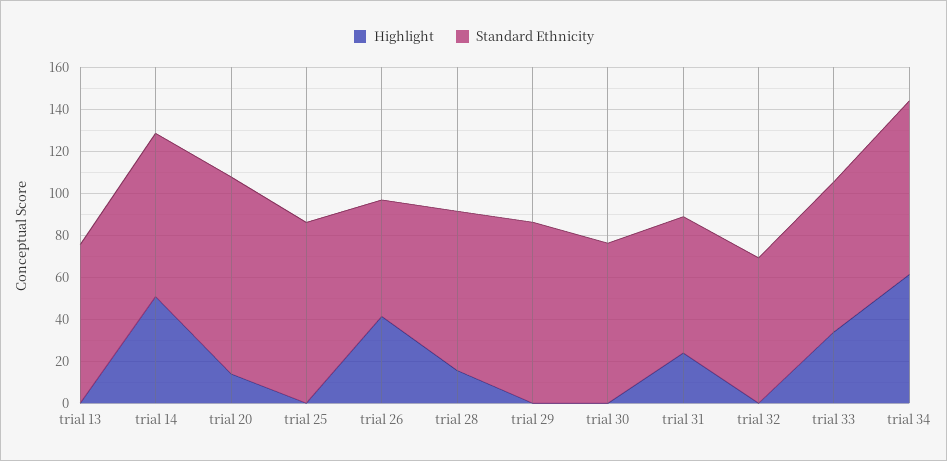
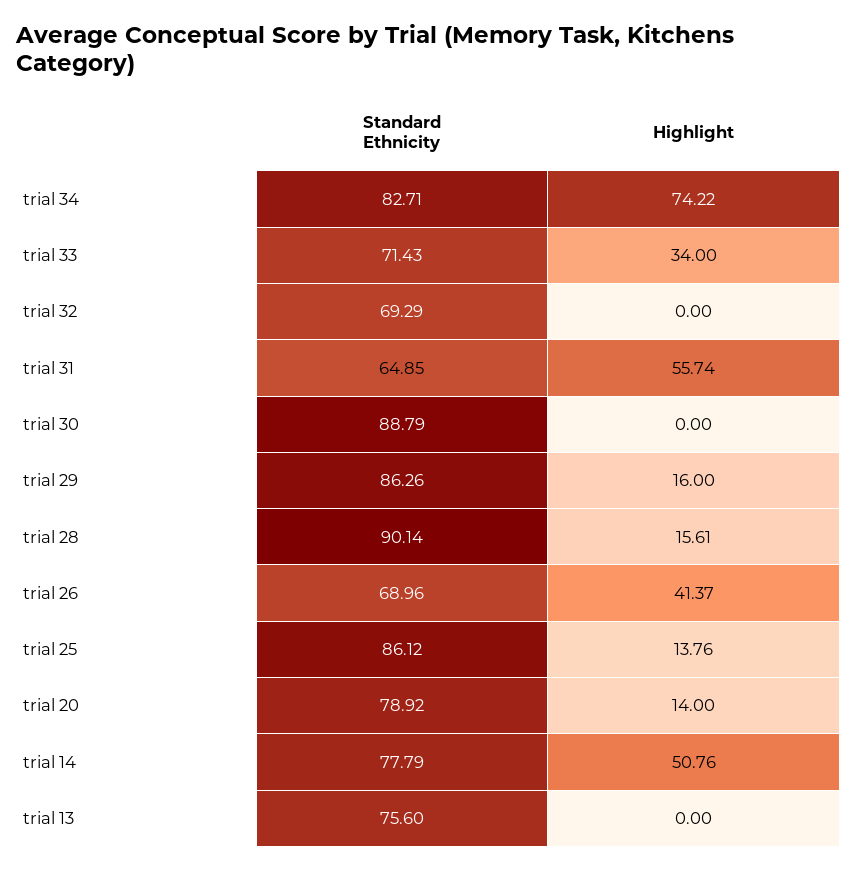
Standard Ethnicity, trial 20: 95 -> 78.92
Highlight, trial 25: 0 -> 13.76
Standard Ethnicity, trial 26: 55 -> 68.96
Standard Ethnicity, trial 28: 75 -> 90.14
Highlight, trial 29: 0 -> 16
Standard Ethnicity, trial 30: 75 -> 88.79
Highlight, trial 31: 25 -> 55.74
Highlight, trial 34: 60 -> 74.22

